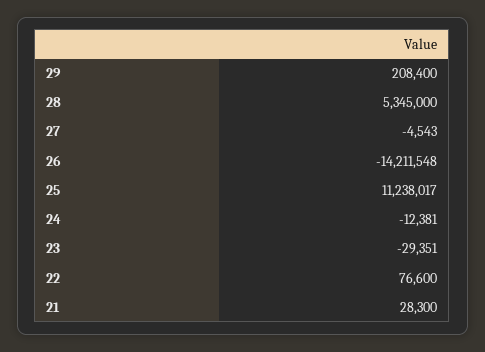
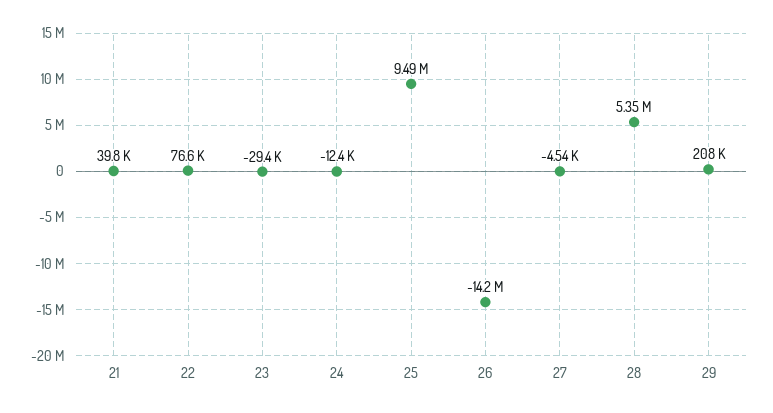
25: 11238017 -> 9490000
21: 28300 -> 39800

